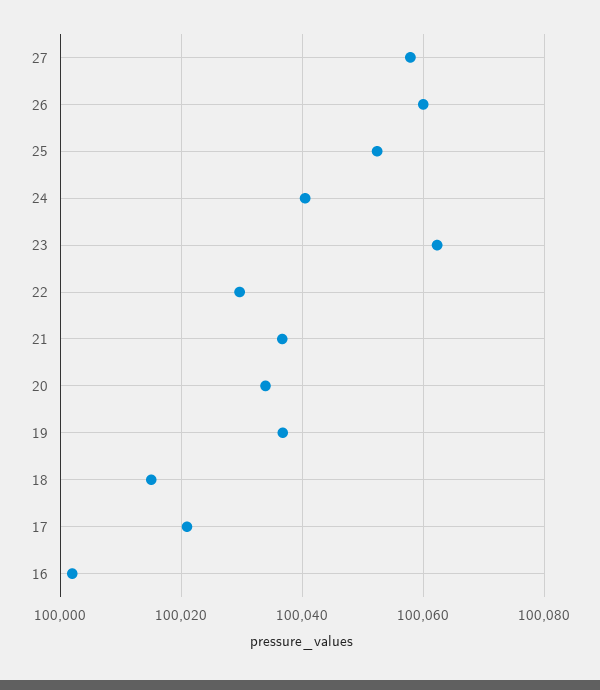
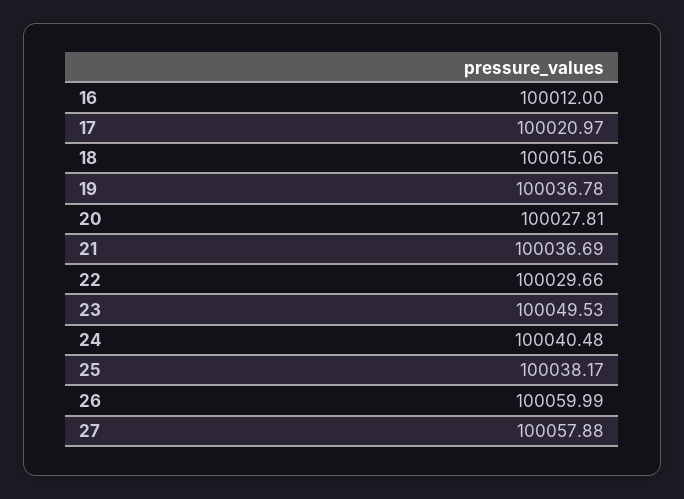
25: 100052 -> 100038.17
23: 100062 -> 100049.53
20: 100034 -> 100027.81
16: 100002 -> 100012

